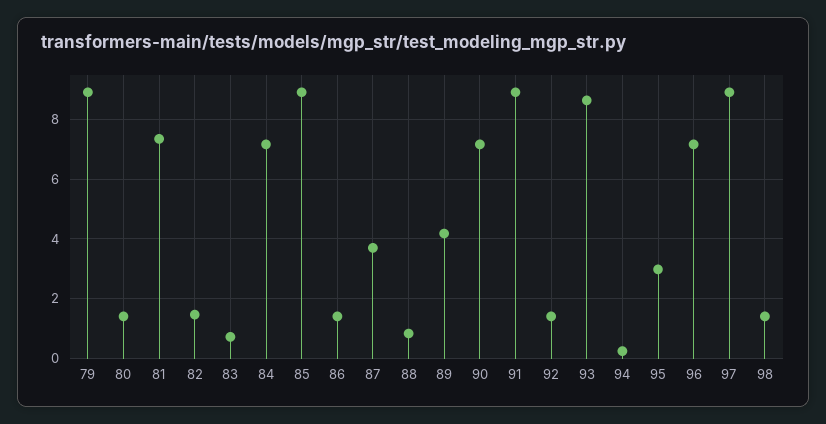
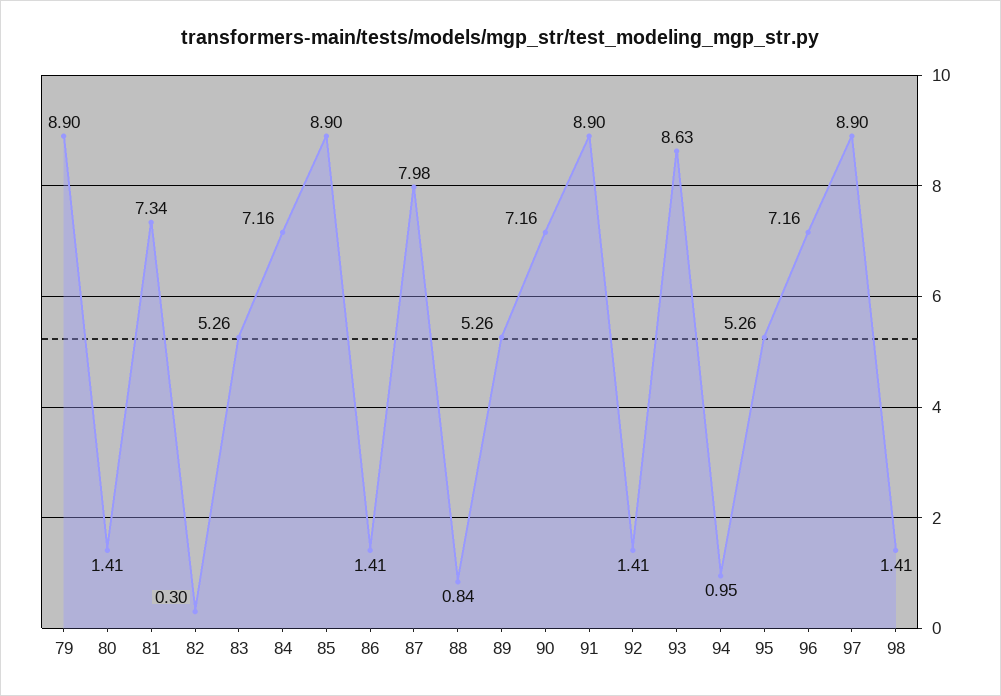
82: 1.5 -> 0.3
83: 0.75 -> 5.26
87: 3.75 -> 7.98
89: 4.25 -> 5.26
94: 0.25 -> 0.95
95: 3 -> 5.26

